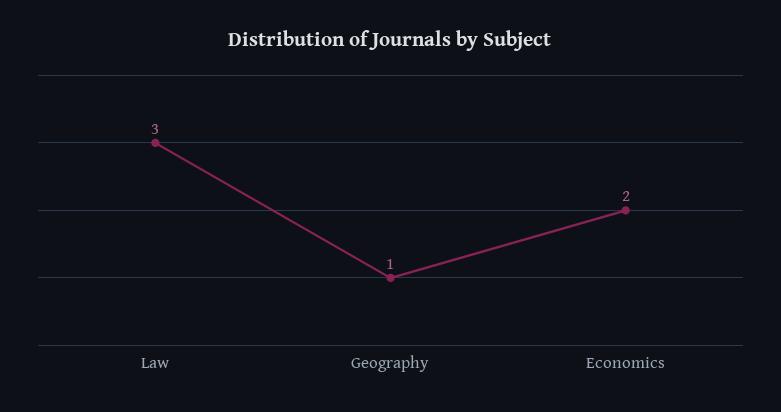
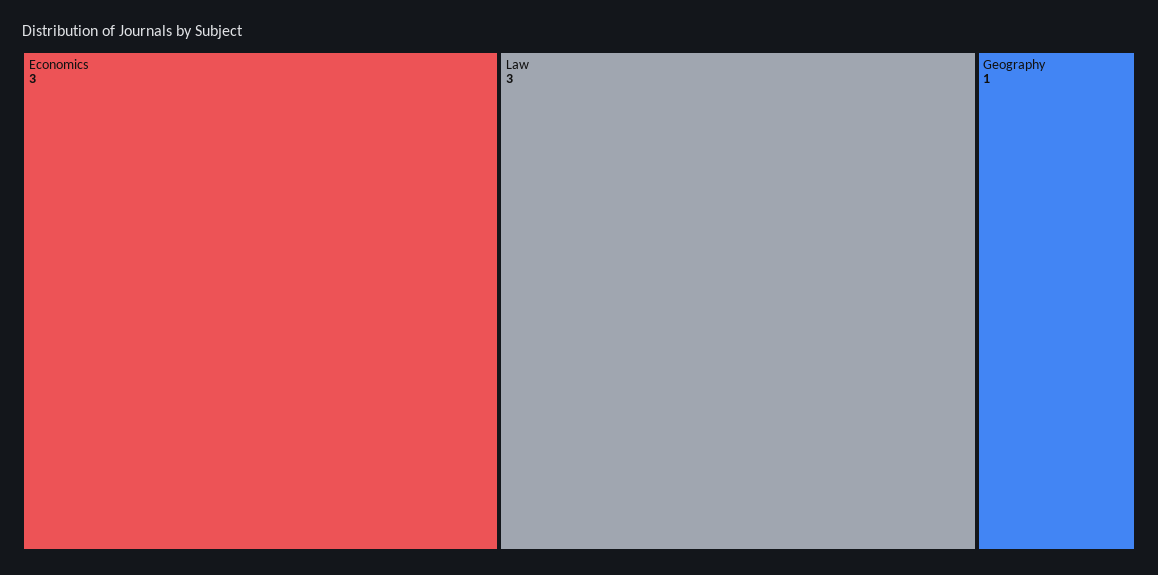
Economics: 2 -> 3

